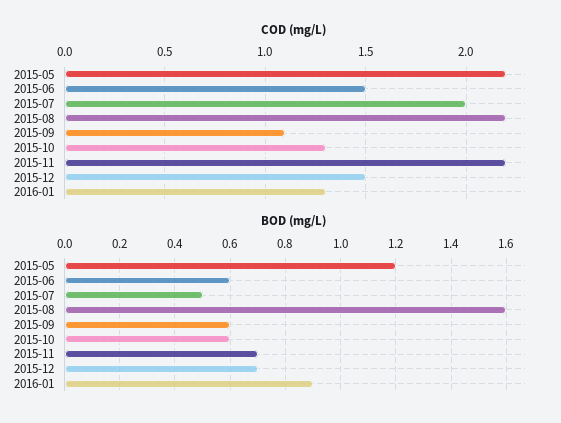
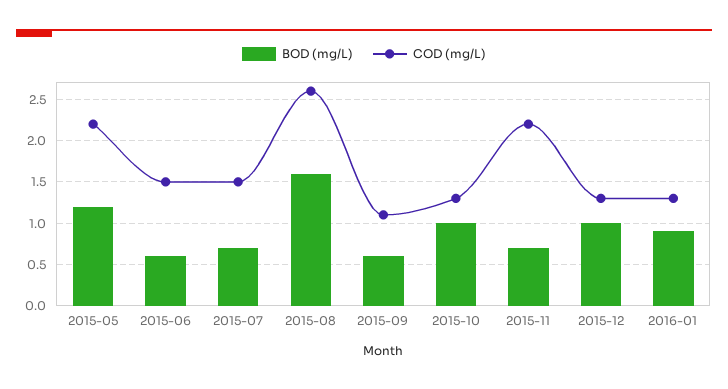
COD (mg/L), 2015-07: 2 -> 1.5
COD (mg/L), 2015-08: 2.2 -> 2.6
COD (mg/L), 2015-12: 1.5 -> 1.3
BOD (mg/L), 2015-07: 0.5 -> 0.7
BOD (mg/L), 2015-10: 0.6 -> 1
BOD (mg/L), 2015-12: 0.7 -> 1

